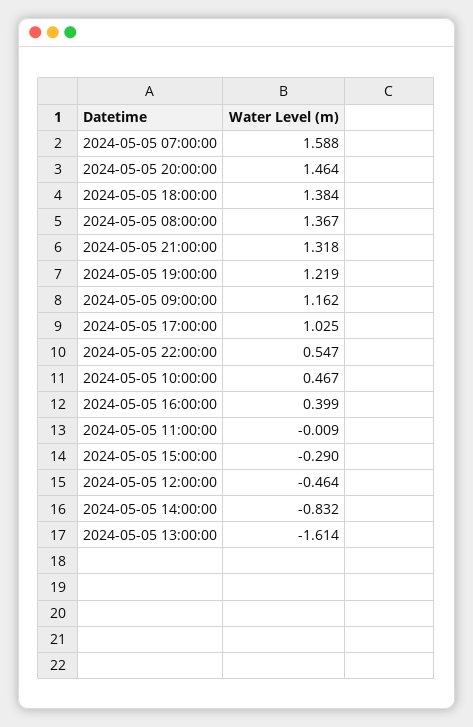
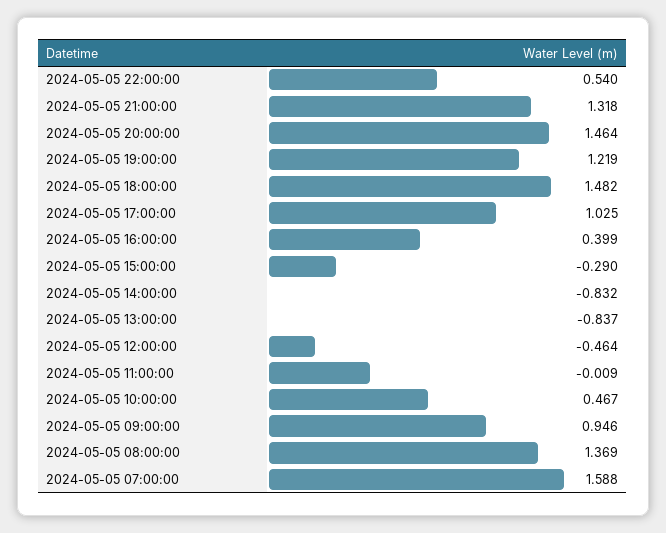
2024-05-05 18:00:00: 1.384 -> 1.482
2024-05-05 08:00:00: 1.367 -> 1.369
2024-05-05 09:00:00: 1.162 -> 0.946
2024-05-05 22:00:00: 0.547 -> 0.54
2024-05-05 13:00:00: -1.614 -> -0.837

